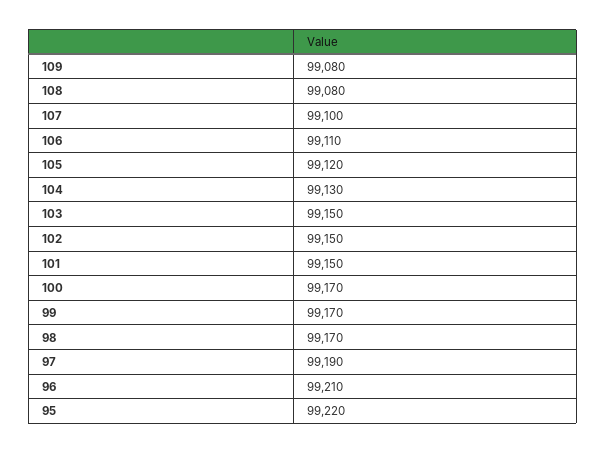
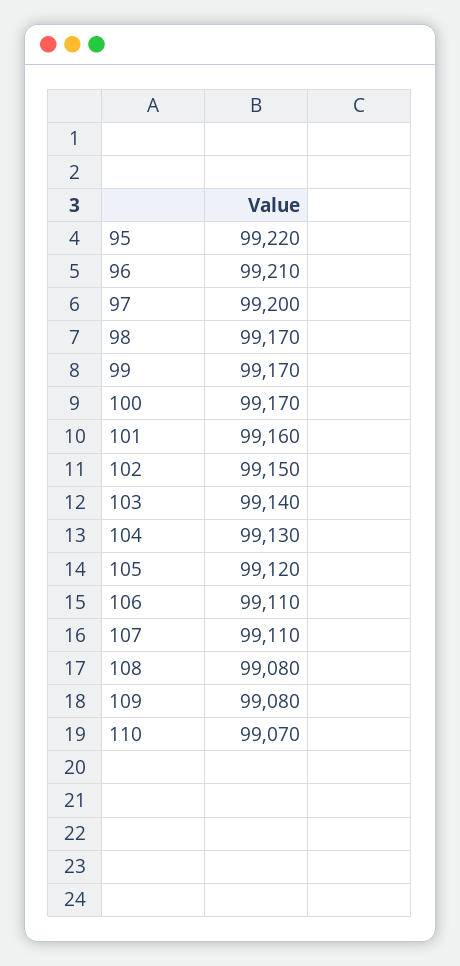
107: 99100 -> 99110
103: 99150 -> 99140
101: 99150 -> 99160
97: 99190 -> 99200
110: none -> 99070

